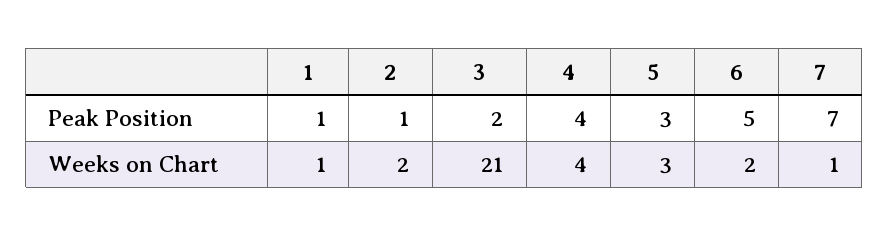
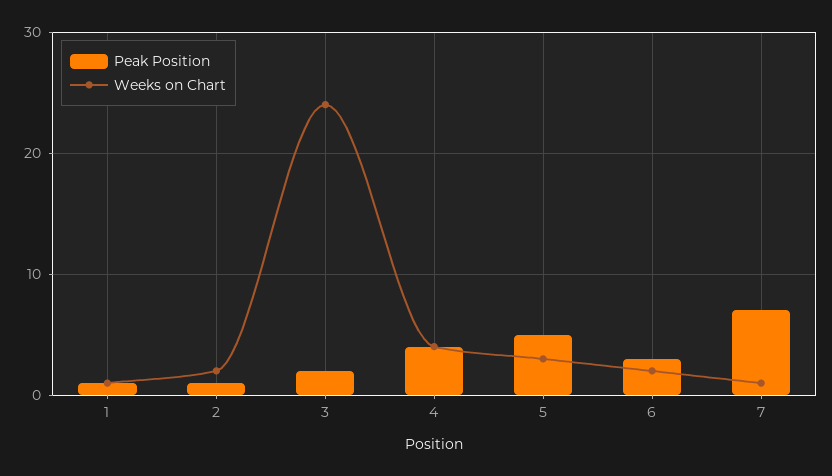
Peak Position, 5: 3 -> 5
Peak Position, 6: 5 -> 3
Weeks on Chart, 3: 21 -> 24

